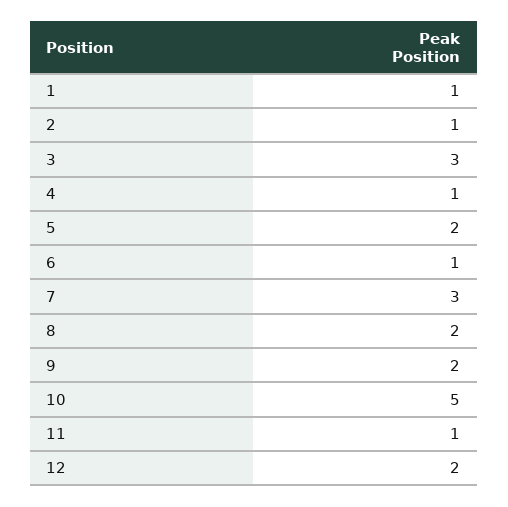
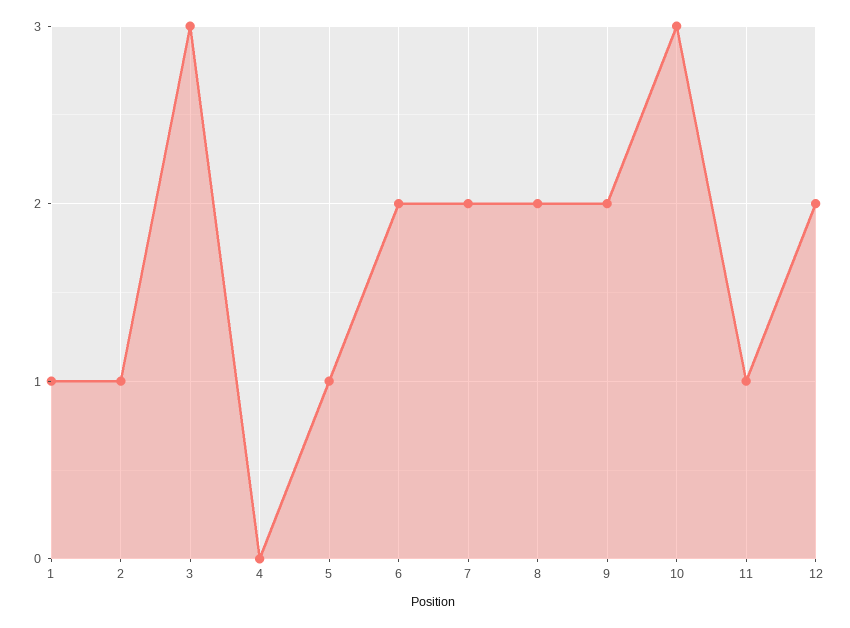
4: 1 -> 0
5: 2 -> 1
6: 1 -> 2
7: 3 -> 2
10: 5 -> 3

